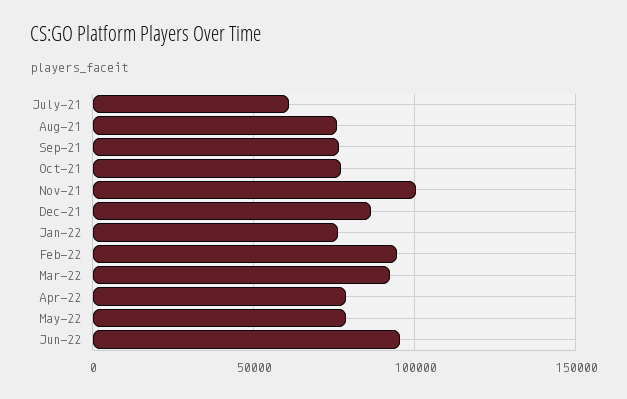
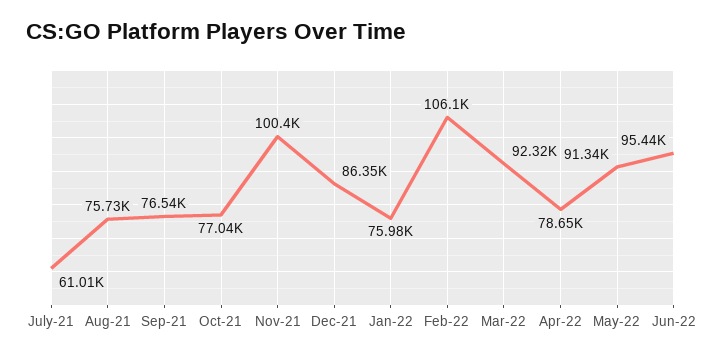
Feb-22: 95000 -> 106100
May-22: 80000 -> 91340

